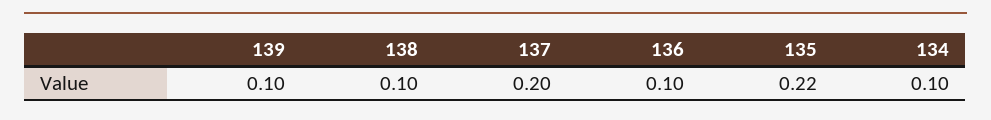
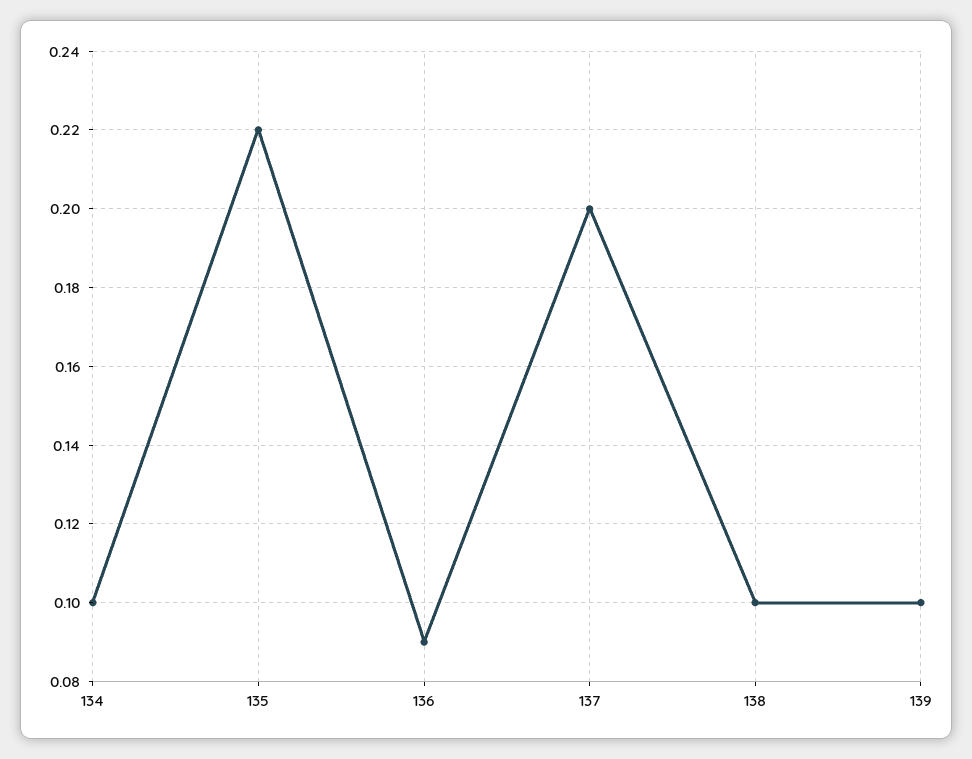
136: 0.1 -> 0.09

